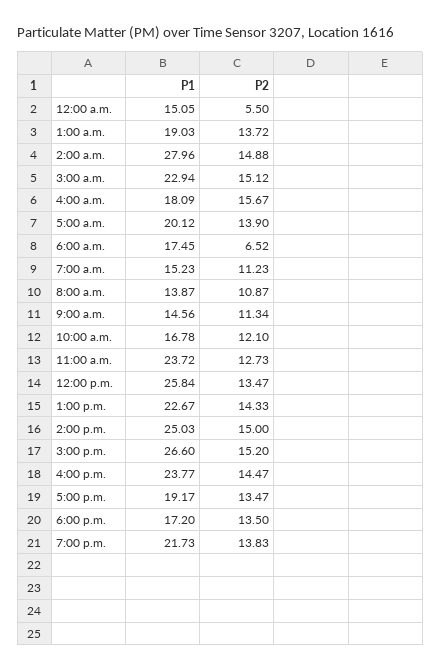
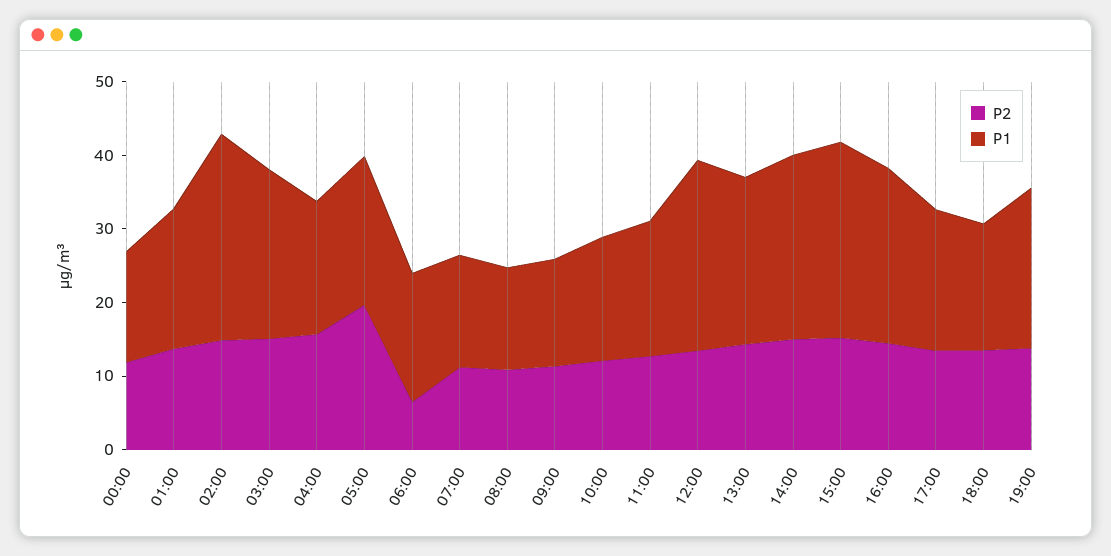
P2, 12:00 a.m.: 5.5 -> 12
P2, 5:00 a.m.: 13.9 -> 20
P1, 11:00 a.m.: 23.72 -> 18

